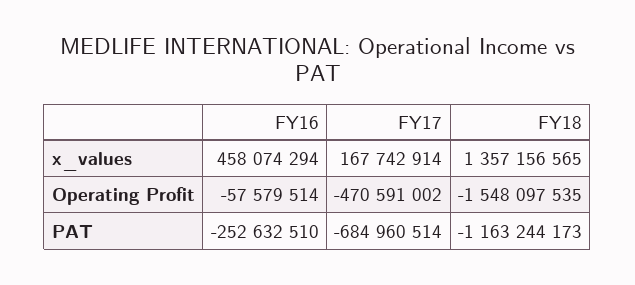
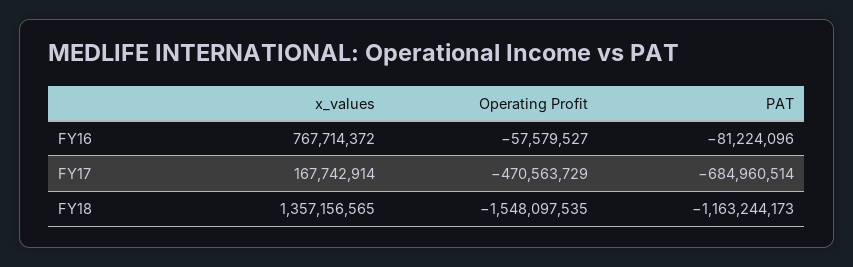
FY16, x_values: 458074294 -> 767714372
FY16, Operating Profit: -57579514 -> -57579527
FY17, Operating Profit: -470591002 -> -470563729
FY16, PAT: -252632510 -> -81224096

